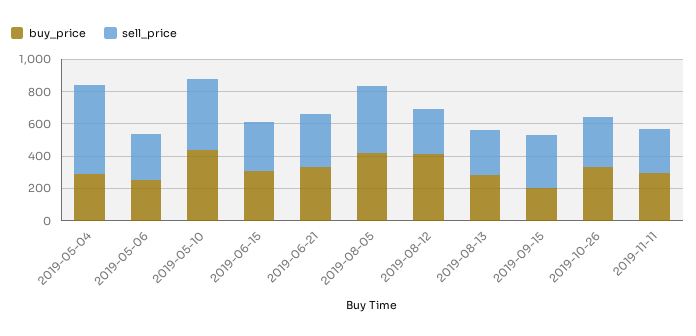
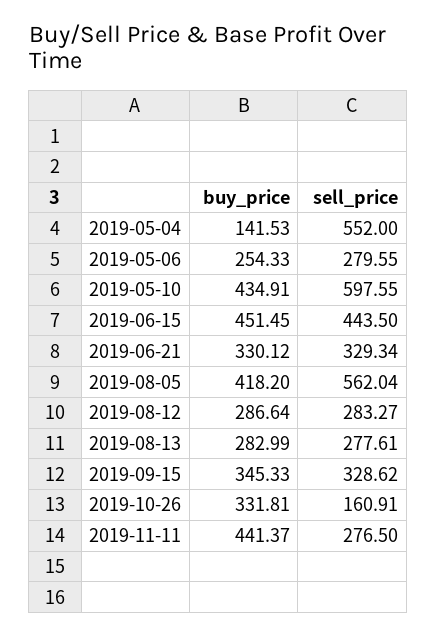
buy_price, 2019-05-04: 300 -> 141.53
sell_price, 2019-05-10: 450 -> 597.55
buy_price, 2019-06-15: 300 -> 451.45
sell_price, 2019-06-15: 300 -> 443.5
sell_price, 2019-08-05: 400 -> 562.04
buy_price, 2019-08-12: 400 -> 286.64
buy_price, 2019-09-15: 200 -> 345.33
sell_price, 2019-10-26: 300 -> 160.91
buy_price, 2019-11-11: 300 -> 441.37

